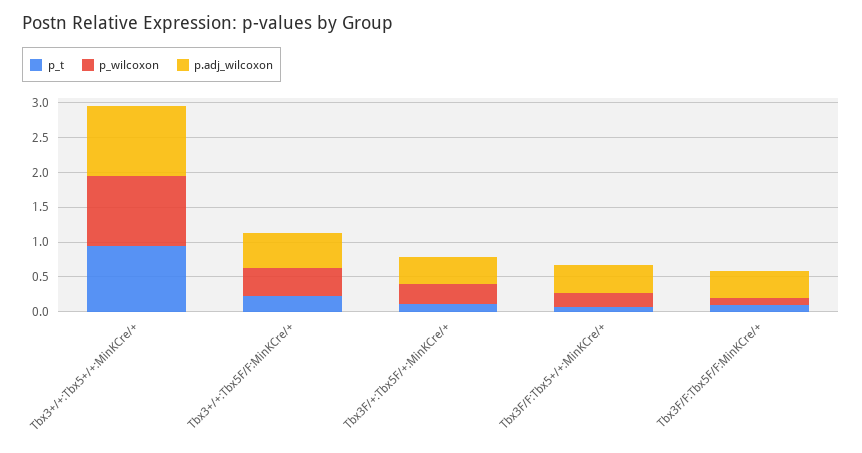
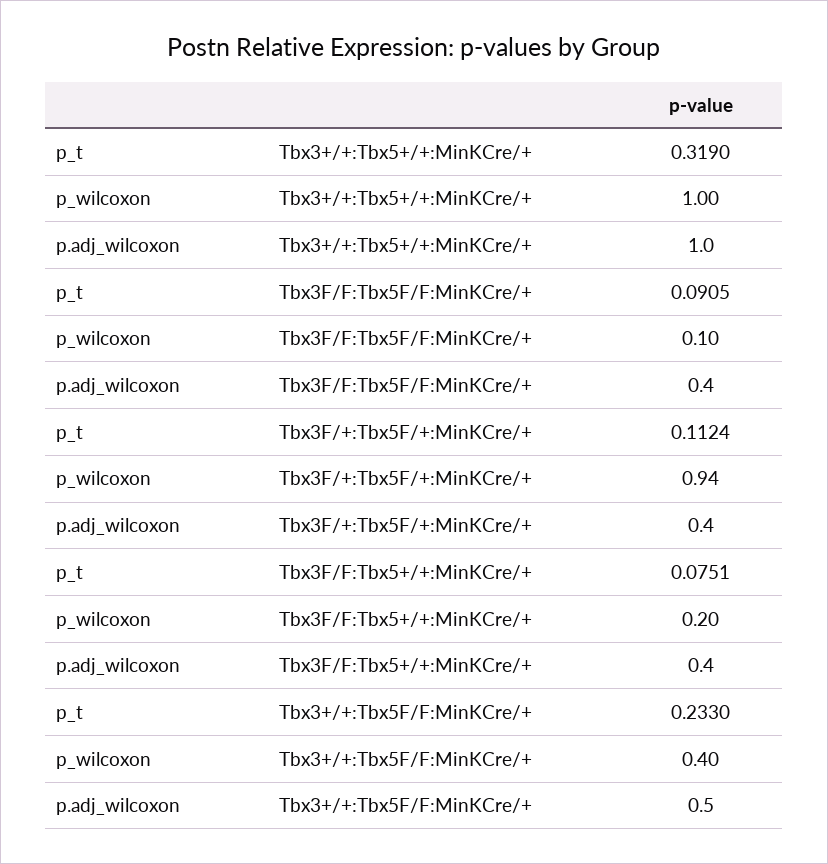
p_t, Tbx3+/+:Tbx5+/+:MinKCre/+: 1 -> 0.319
p_wilcoxon, Tbx3F/+:Tbx5F/+:MinKCre/+: 0.25 -> 0.94

